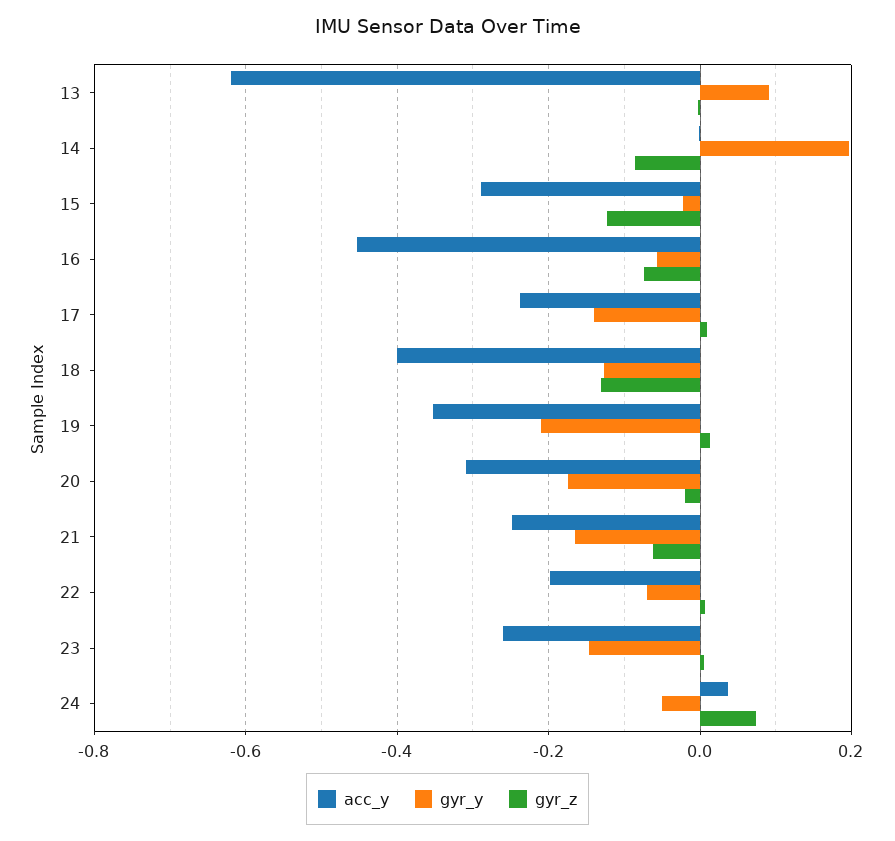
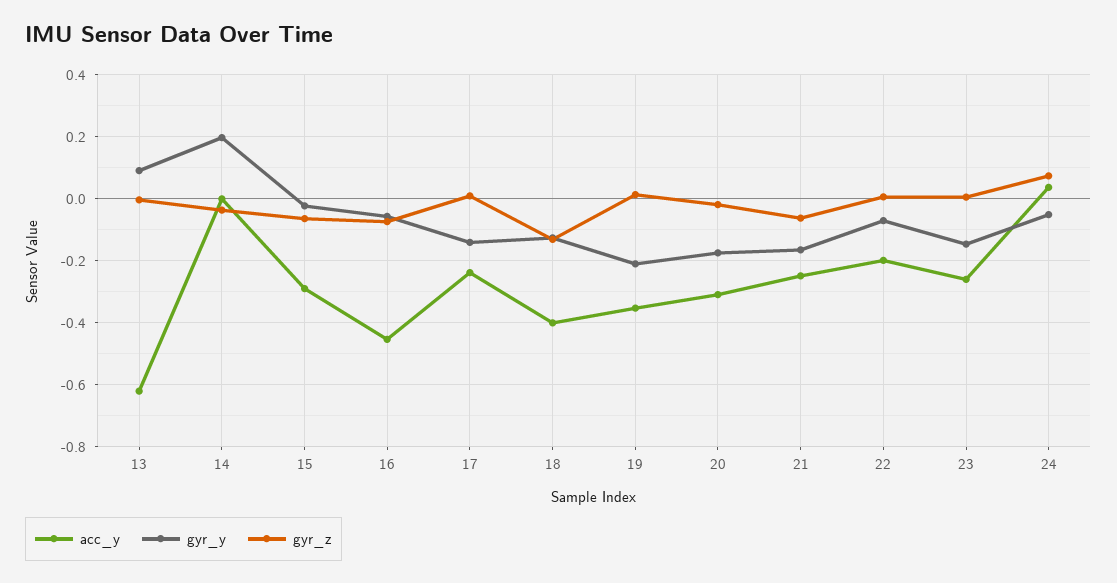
gyr_z, 14: -0.08 -> -0.04
gyr_z, 15: -0.12 -> -0.06

